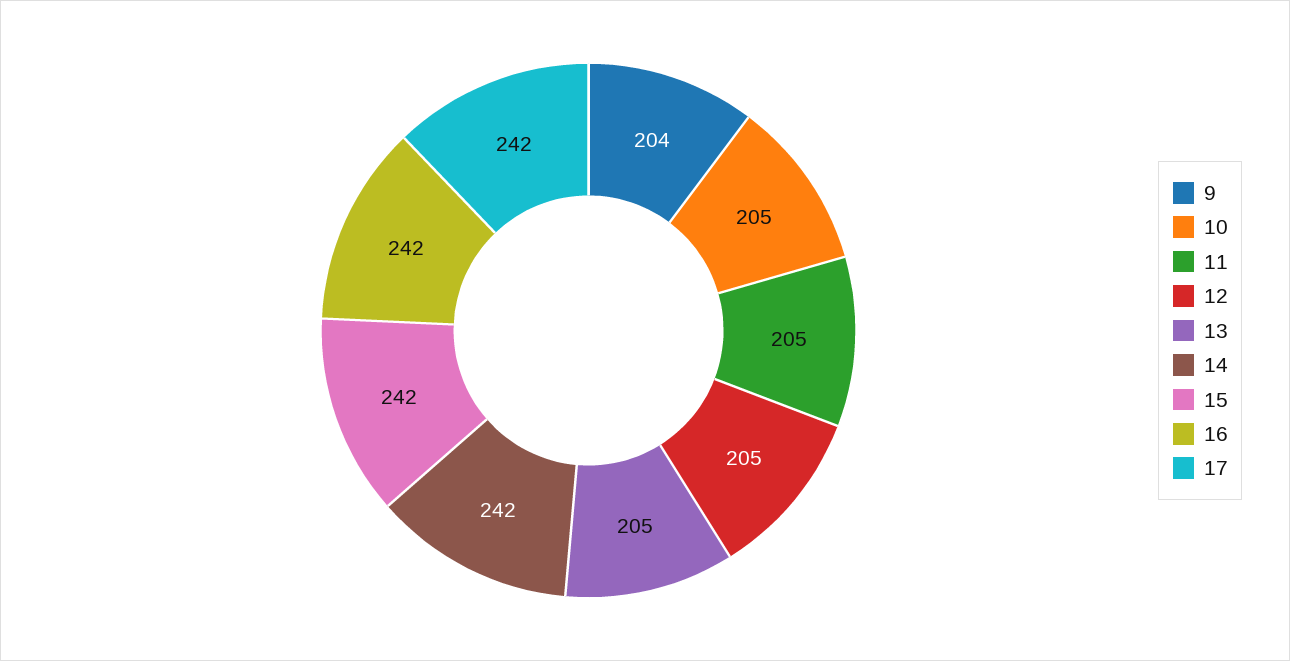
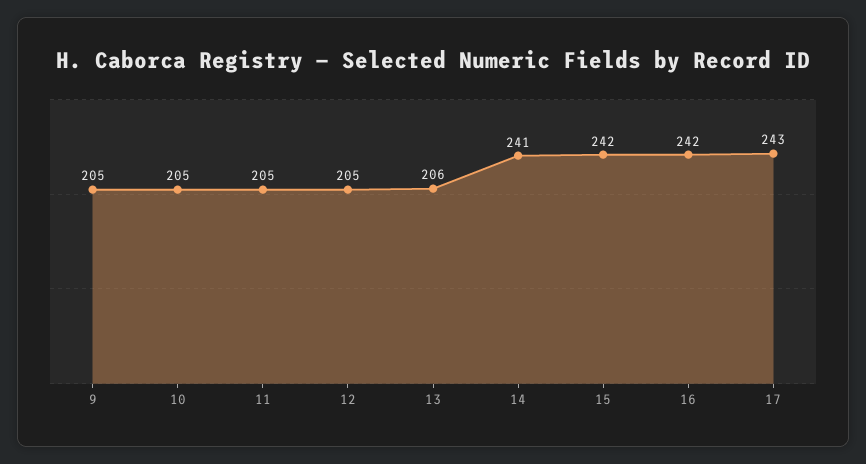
9: 204 -> 205
13: 205 -> 206
14: 242 -> 241
17: 242 -> 243

